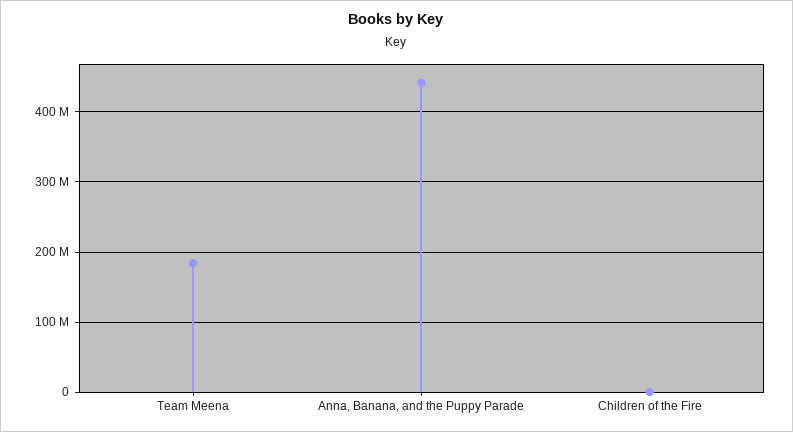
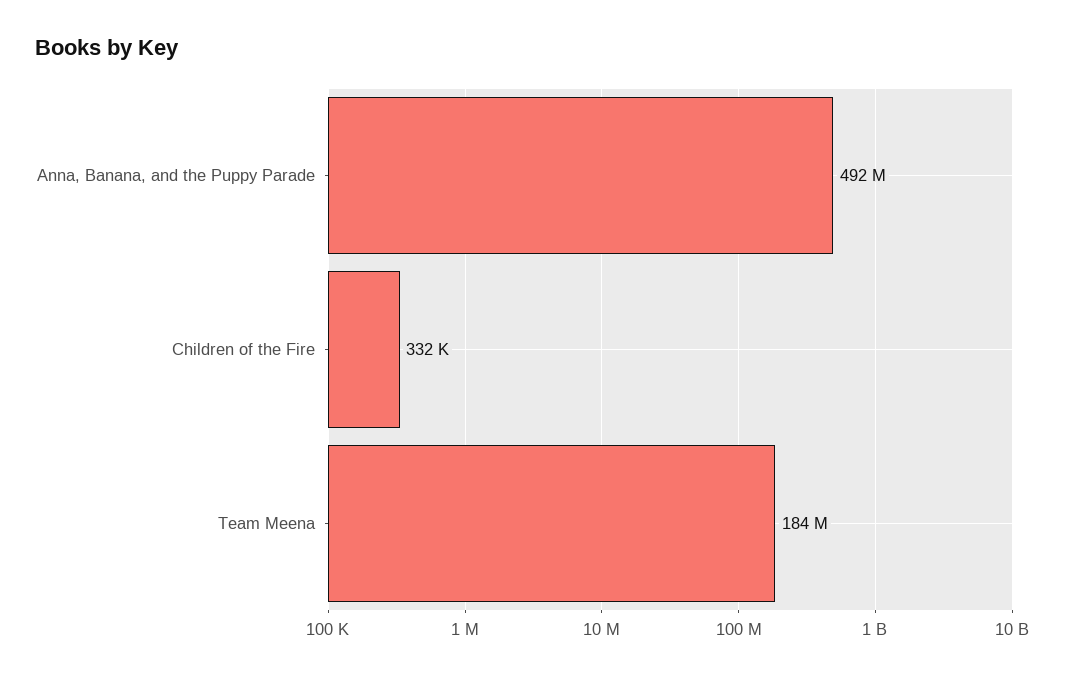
Anna, Banana, and the Puppy Parade: 440000000 -> 492000000

